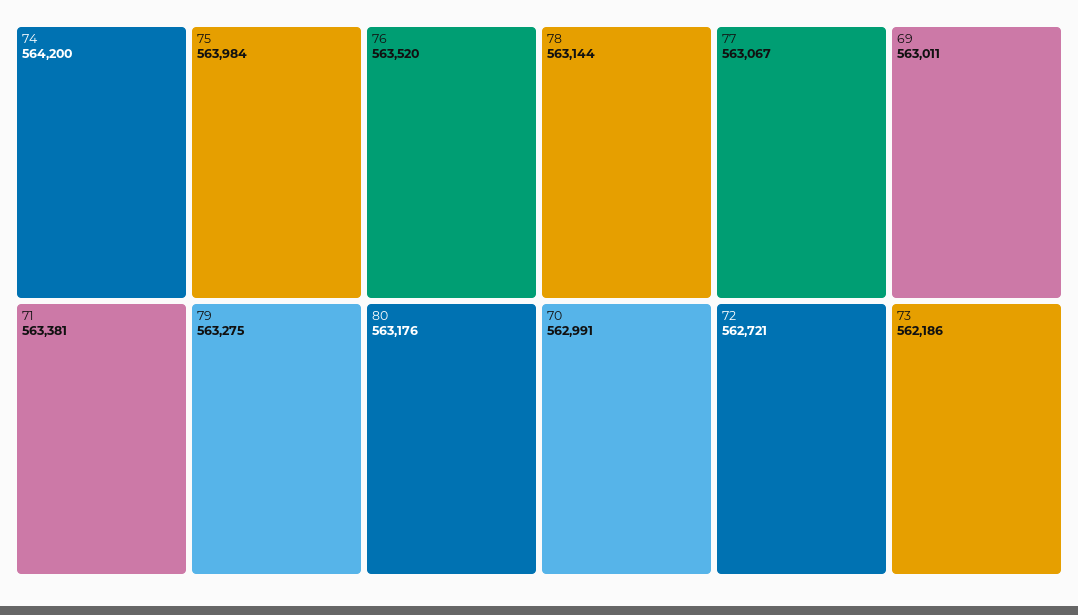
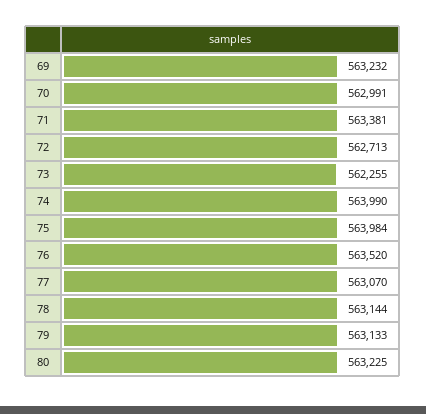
74: 564200 -> 563990
79: 563275 -> 563133
80: 563176 -> 563225
77: 563067 -> 563070
69: 563011 -> 563232
72: 562721 -> 562713
73: 562186 -> 562255

